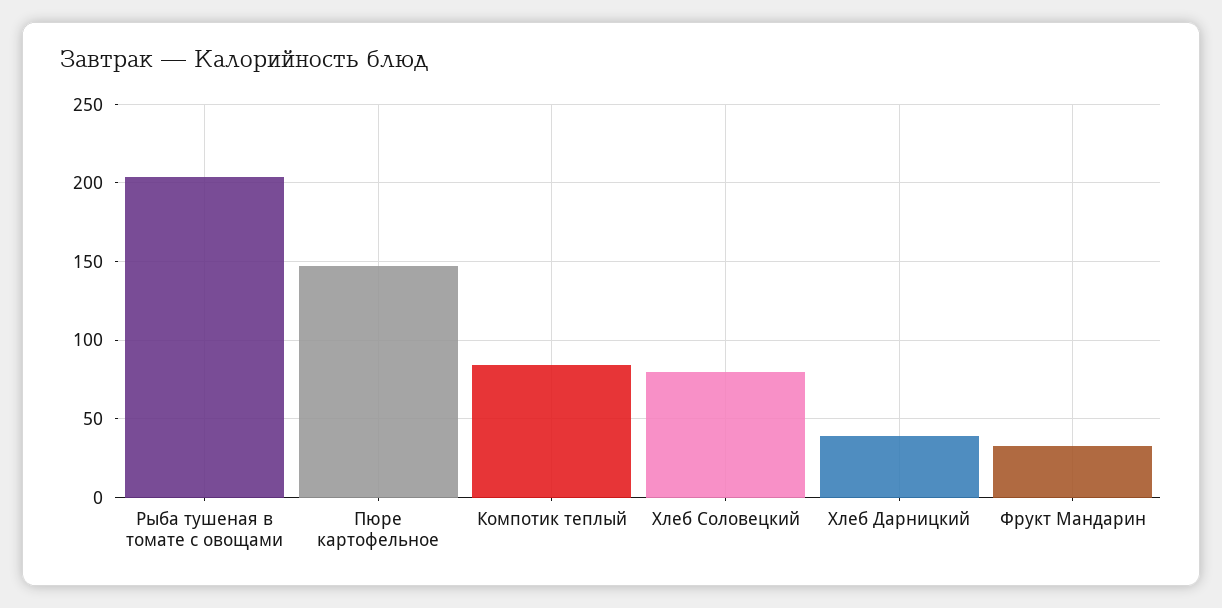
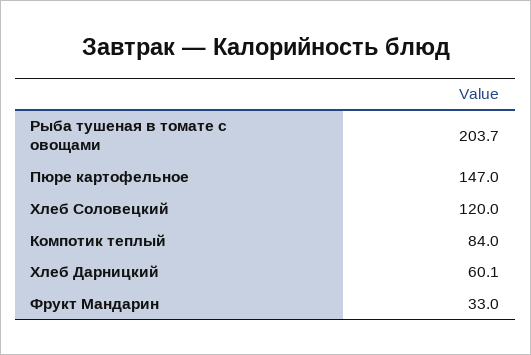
Хлеб Соловецкий: 80 -> 120
Хлеб Дарницкий: 40 -> 60.1

